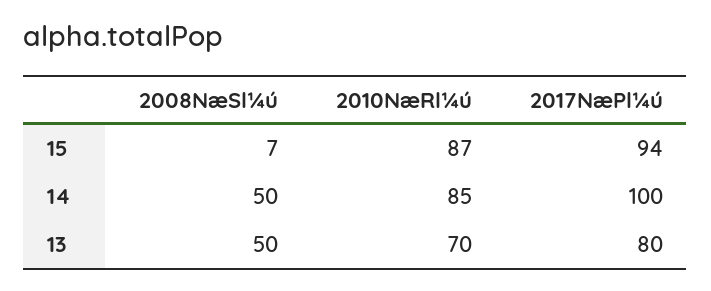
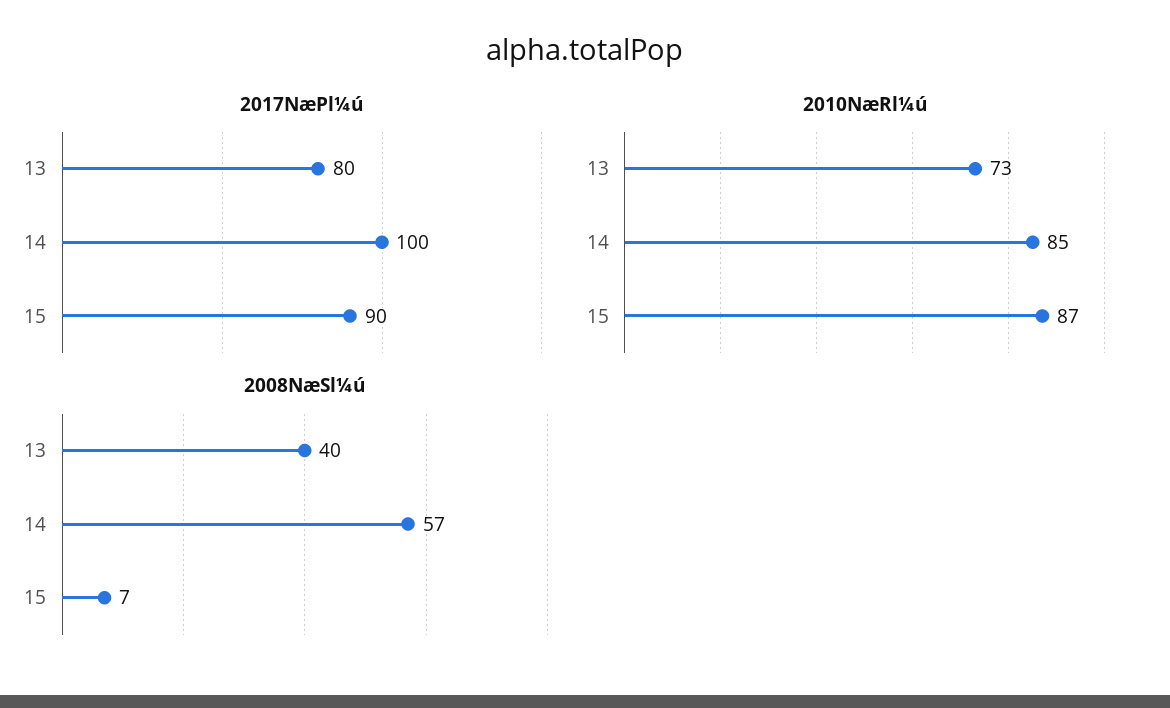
2017NæPl¼ú, 15: 94 -> 90
2008NæSl¼ú, 14: 50 -> 57
2008NæSl¼ú, 13: 50 -> 40
2010NæRl¼ú, 13: 70 -> 73

